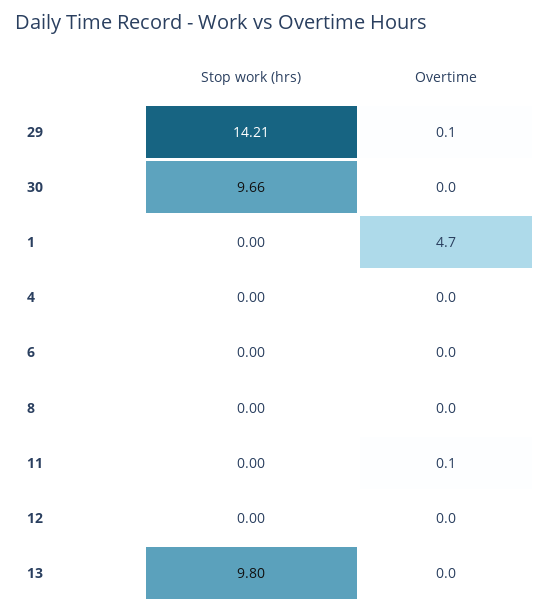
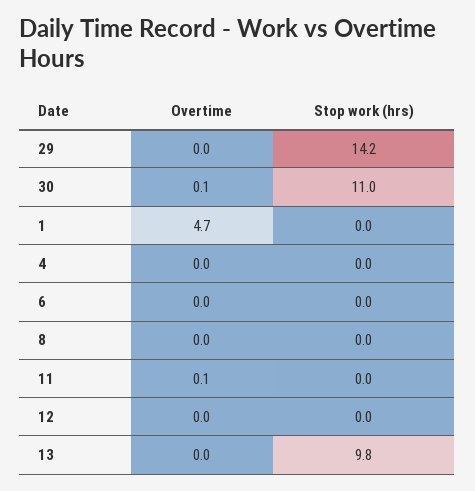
Overtime, 29: 0.1 -> 0
Stop work (hrs), 30: 9.66 -> 11
Overtime, 30: 0 -> 0.1

